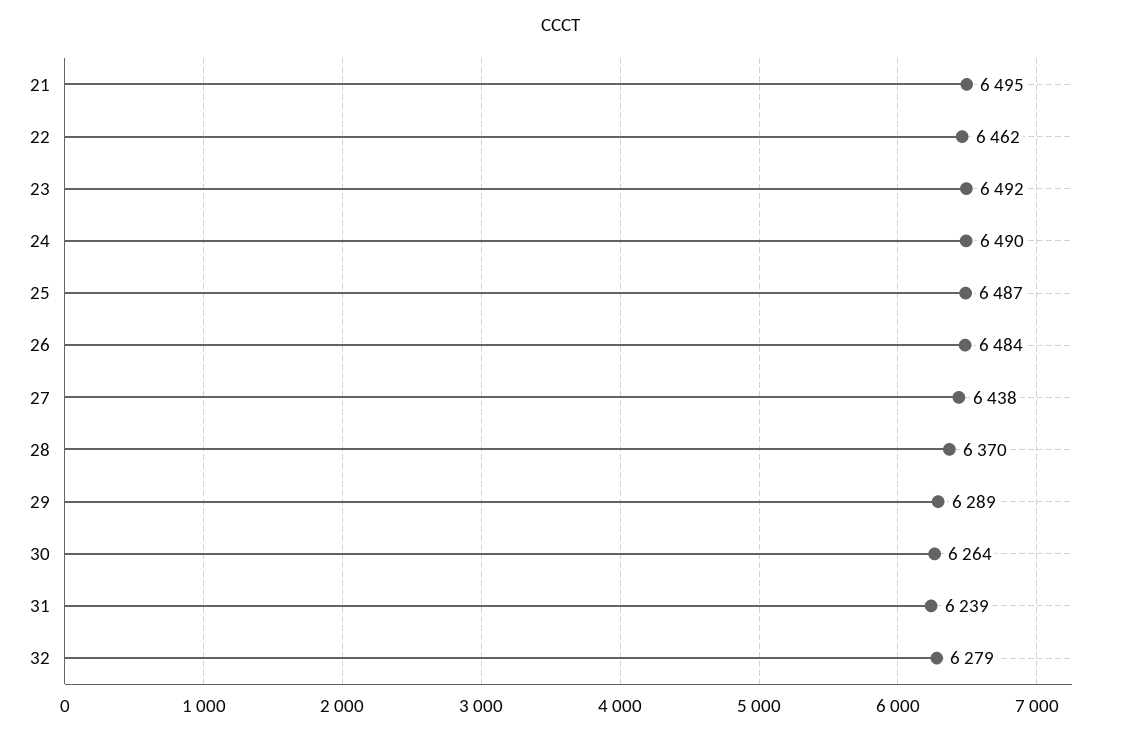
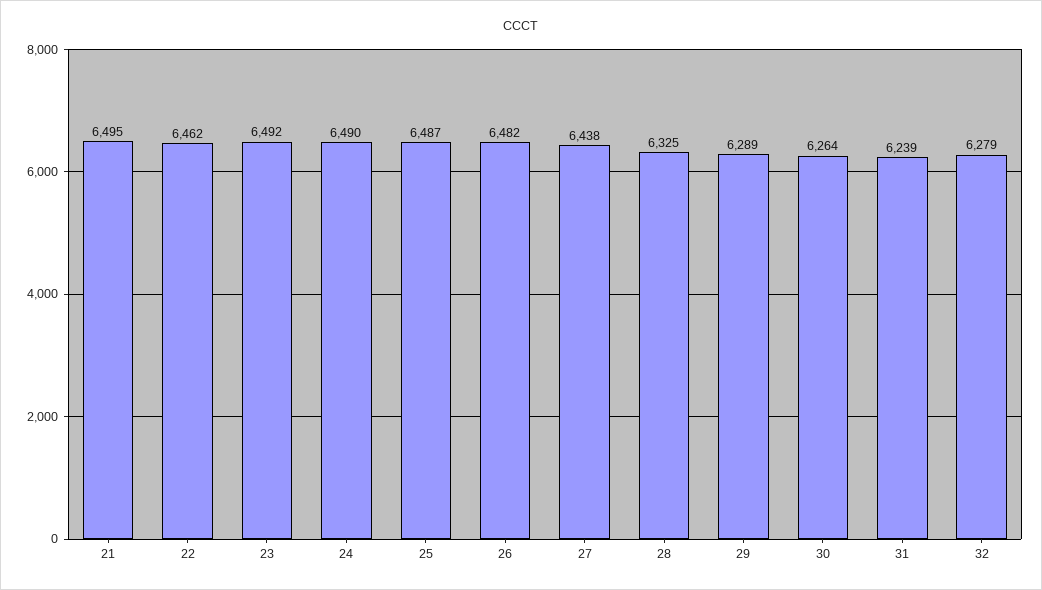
26: 6484 -> 6482
28: 6370 -> 6325

